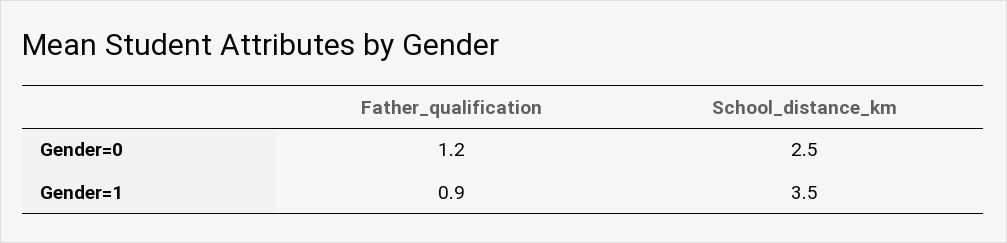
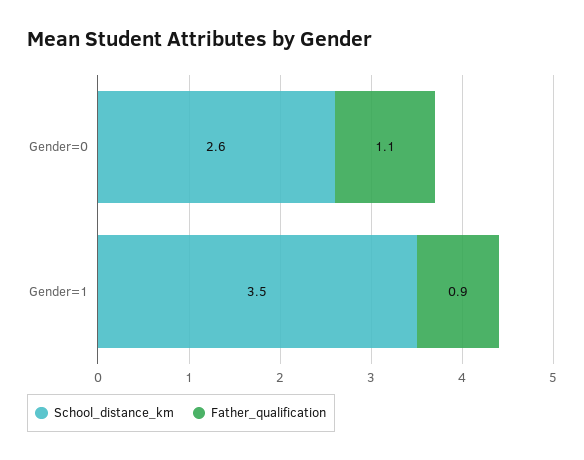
Father_qualification, Gender=0: 1.2 -> 1.1
School_distance_km, Gender=0: 2.5 -> 2.6

